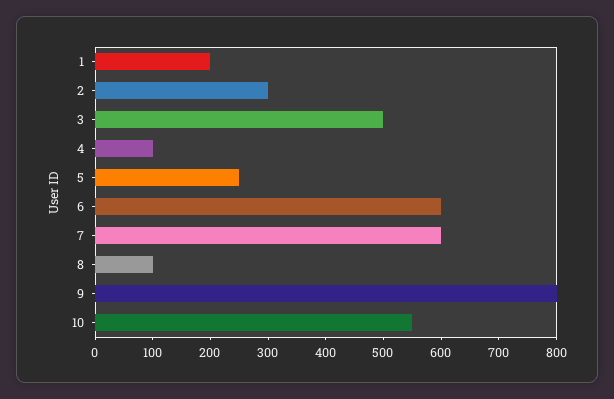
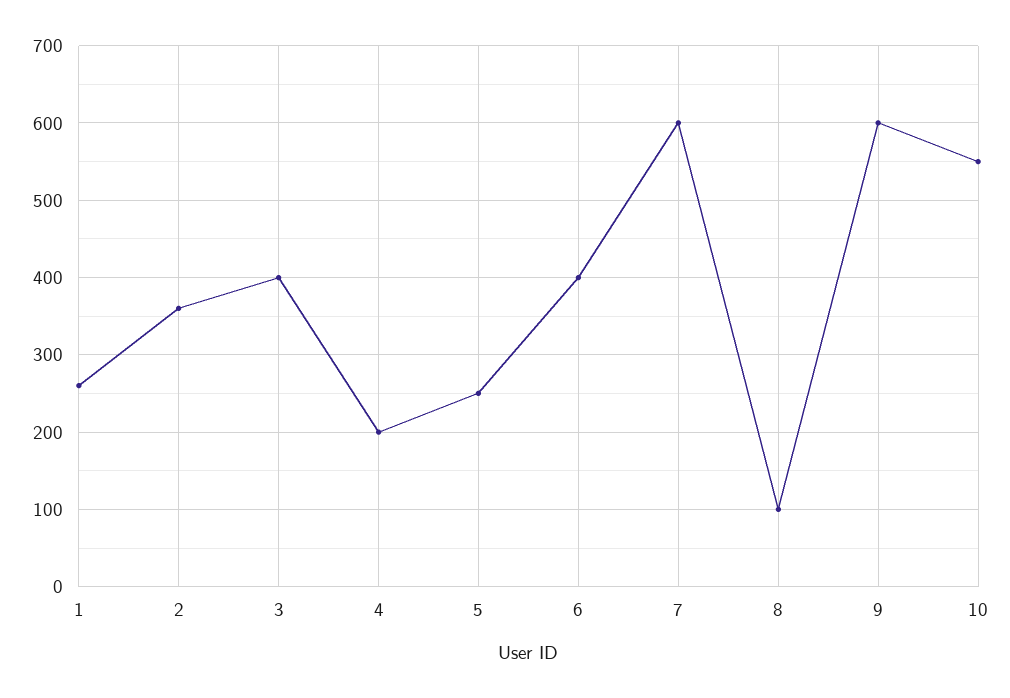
1: 200 -> 260
2: 300 -> 360
3: 500 -> 400
4: 100 -> 200
6: 600 -> 400
9: 800 -> 600

